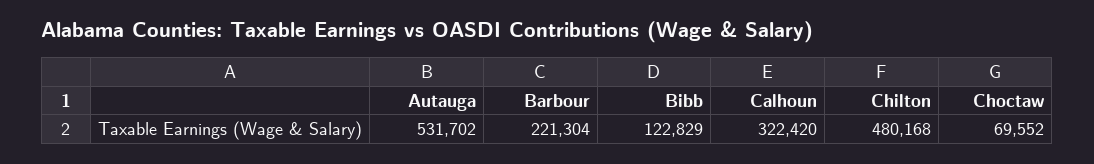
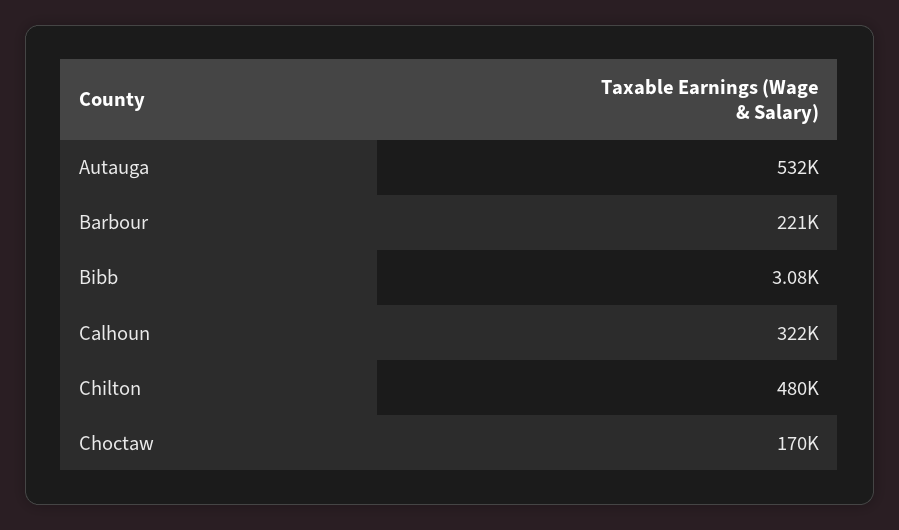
Bibb: 122829 -> 3080
Choctaw: 69552 -> 170000

